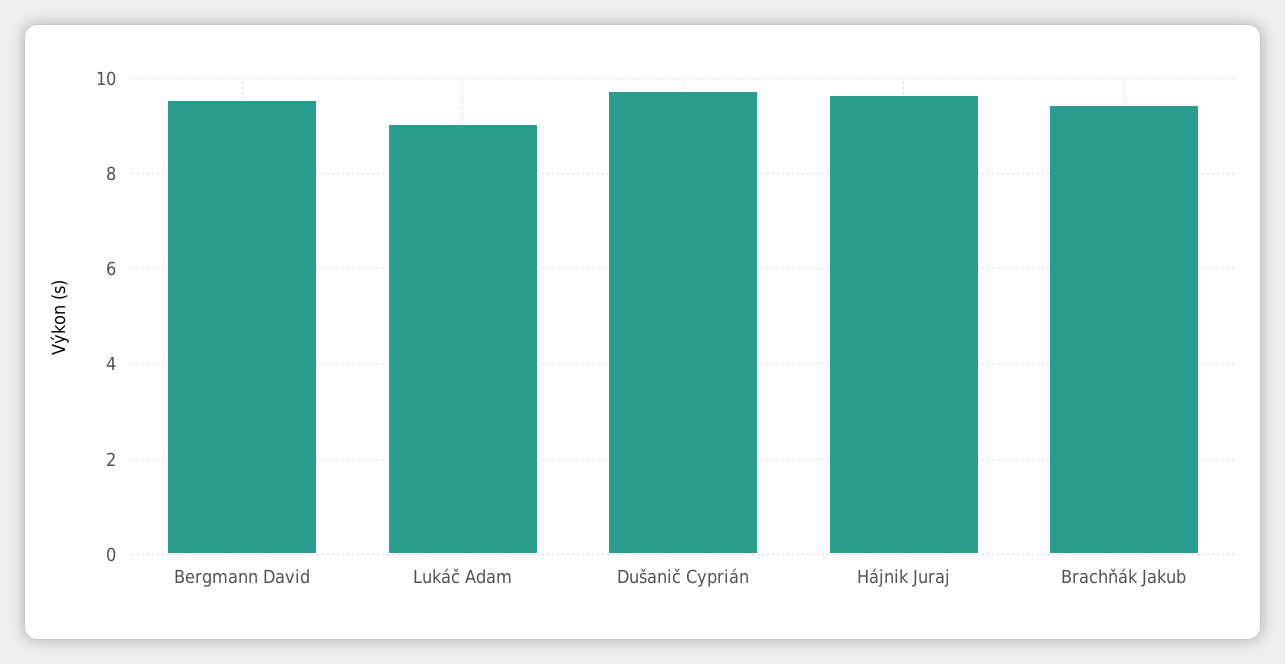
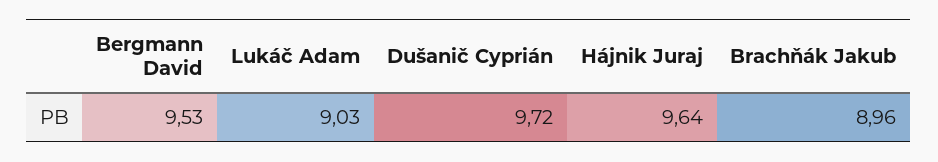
Brachňák Jakub: 9.4 -> 8.96

